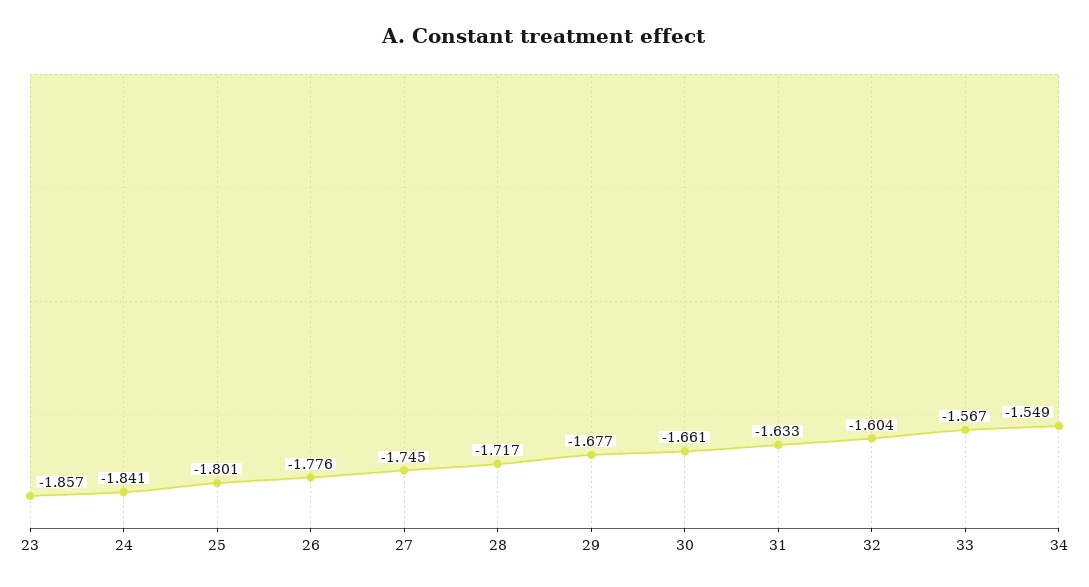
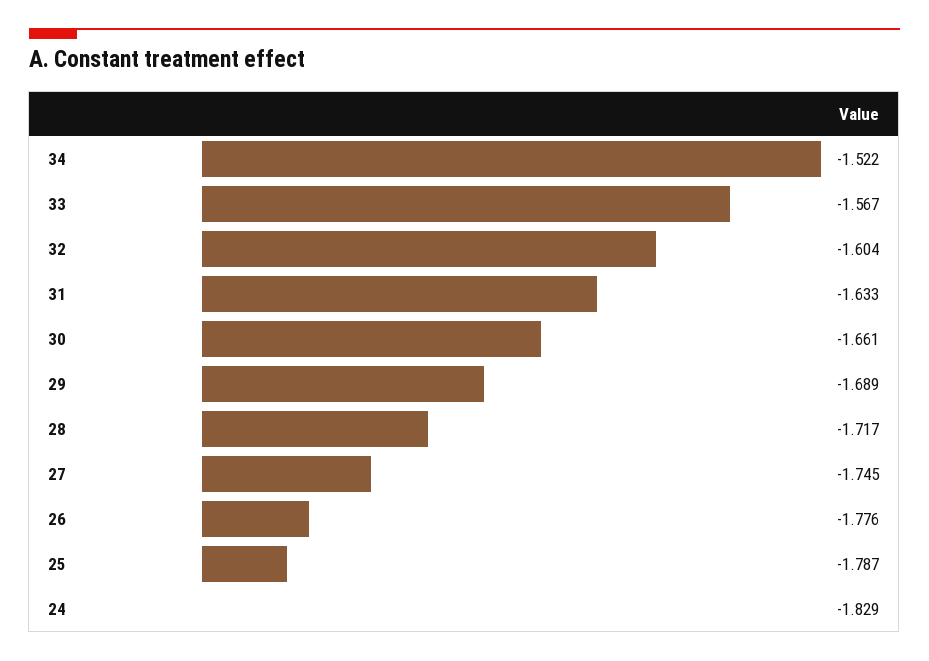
23: -1.857 -> none
24: -1.841 -> -1.829
25: -1.801 -> -1.787
29: -1.677 -> -1.689
34: -1.549 -> -1.522

